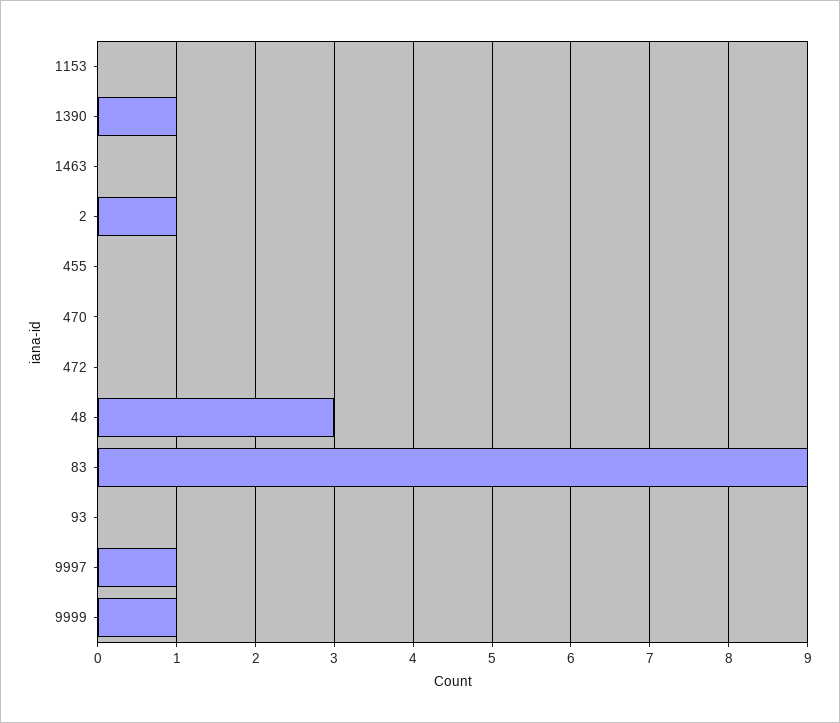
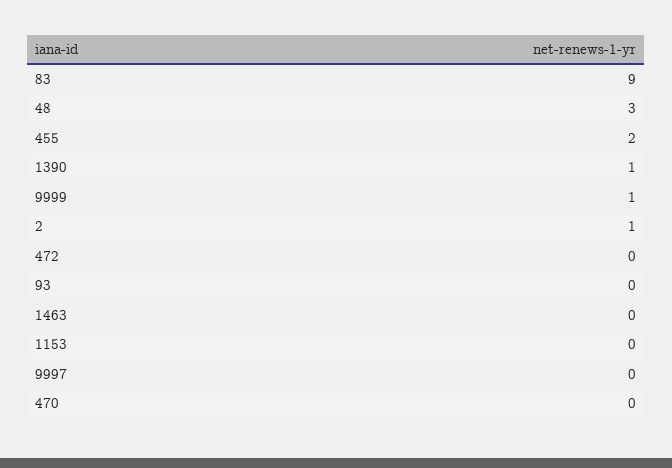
455: 0 -> 2
9997: 1 -> 0

